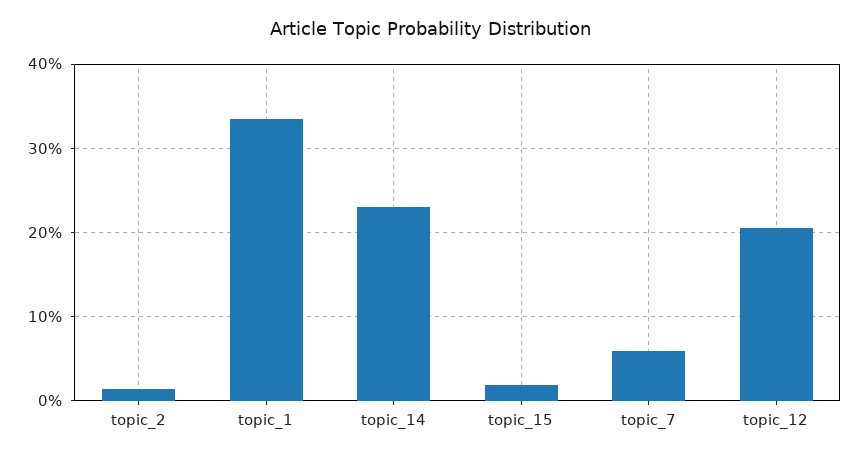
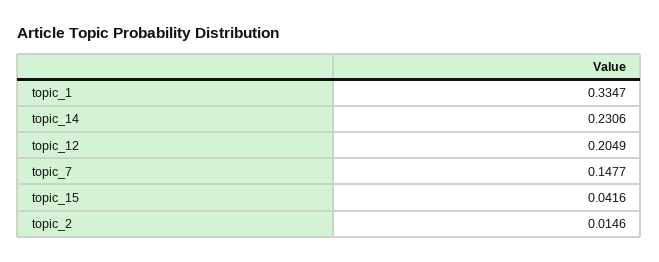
topic_15: 0.02 -> 0.0416
topic_7: 0.06 -> 0.1477

